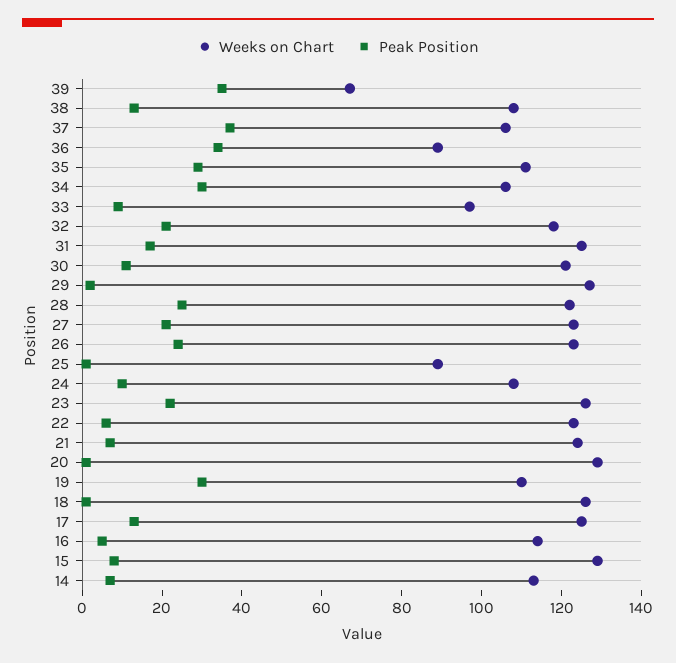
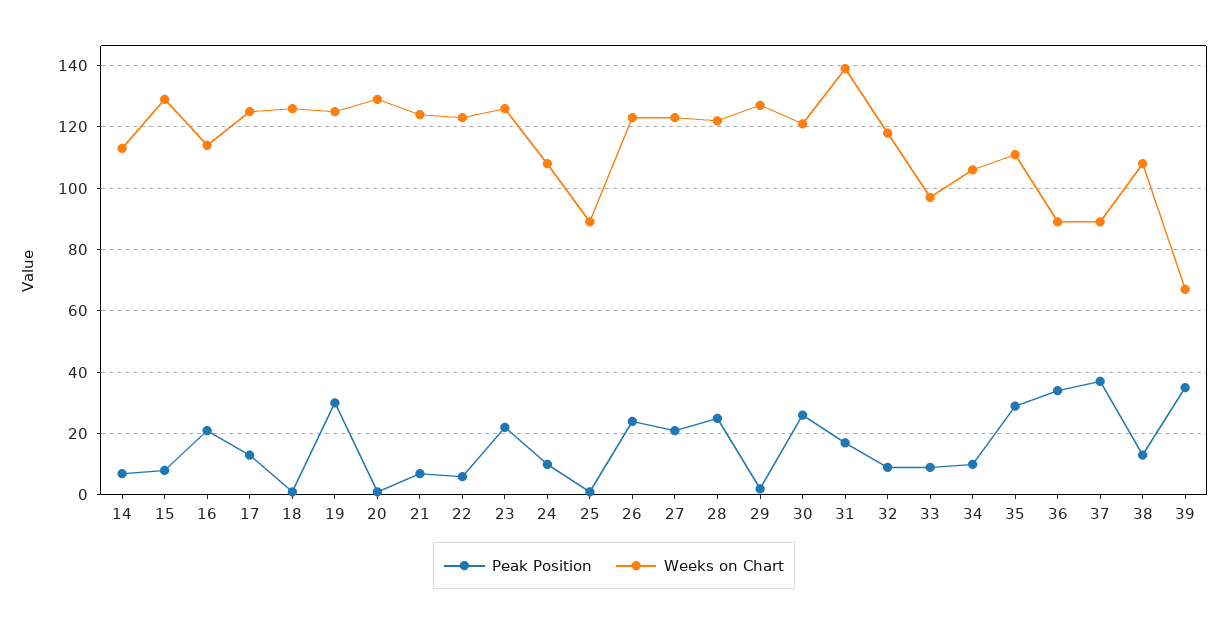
Weeks on Chart, 37: 105 -> 90
Peak Position, 34: 30 -> 10
Peak Position, 32: 20 -> 10
Weeks on Chart, 31: 125 -> 140
Peak Position, 30: 10 -> 25
Weeks on Chart, 19: 110 -> 125
Peak Position, 16: 5 -> 20

